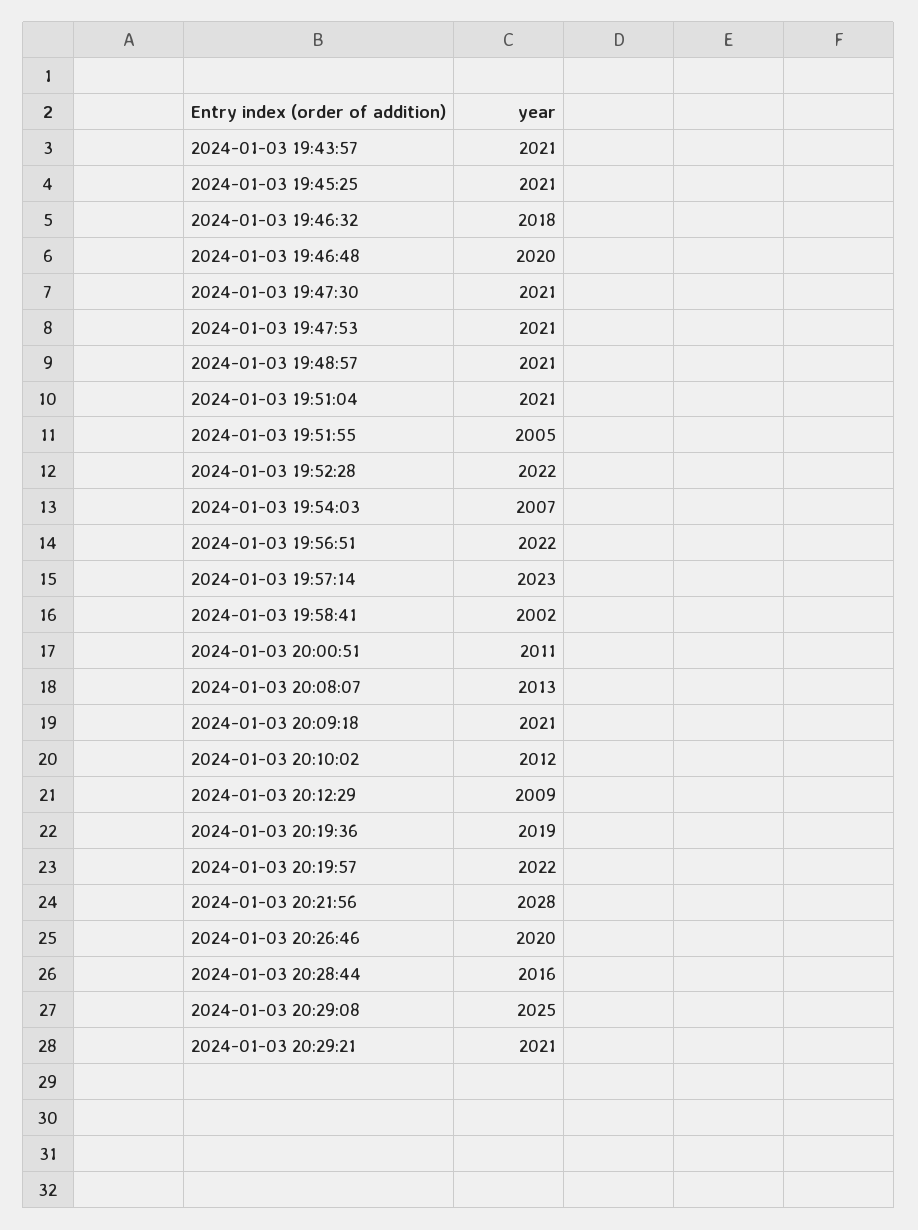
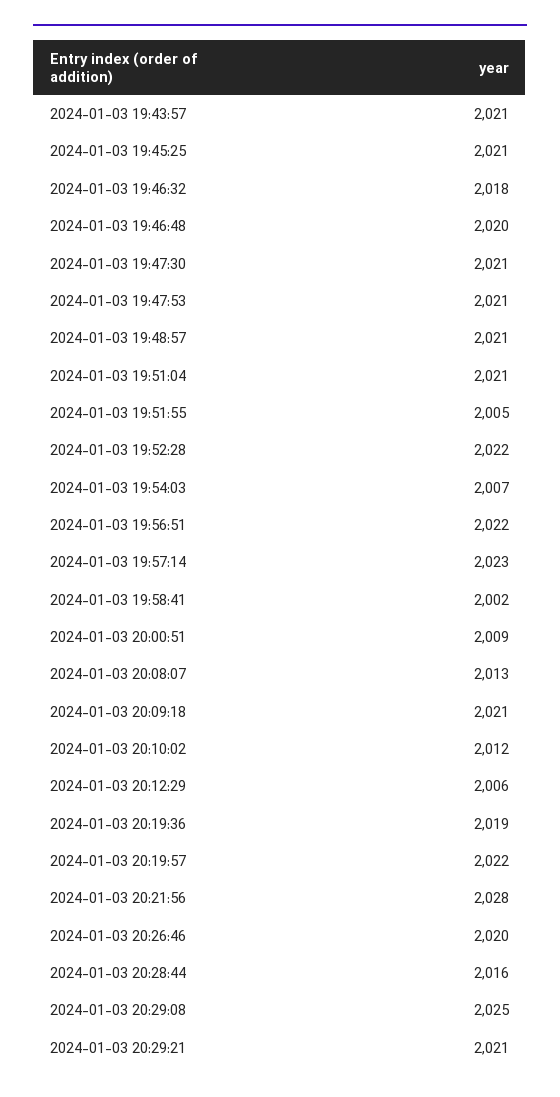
2024-01-03 20:00:51: 2011 -> 2009
2024-01-03 20:12:29: 2009 -> 2006

